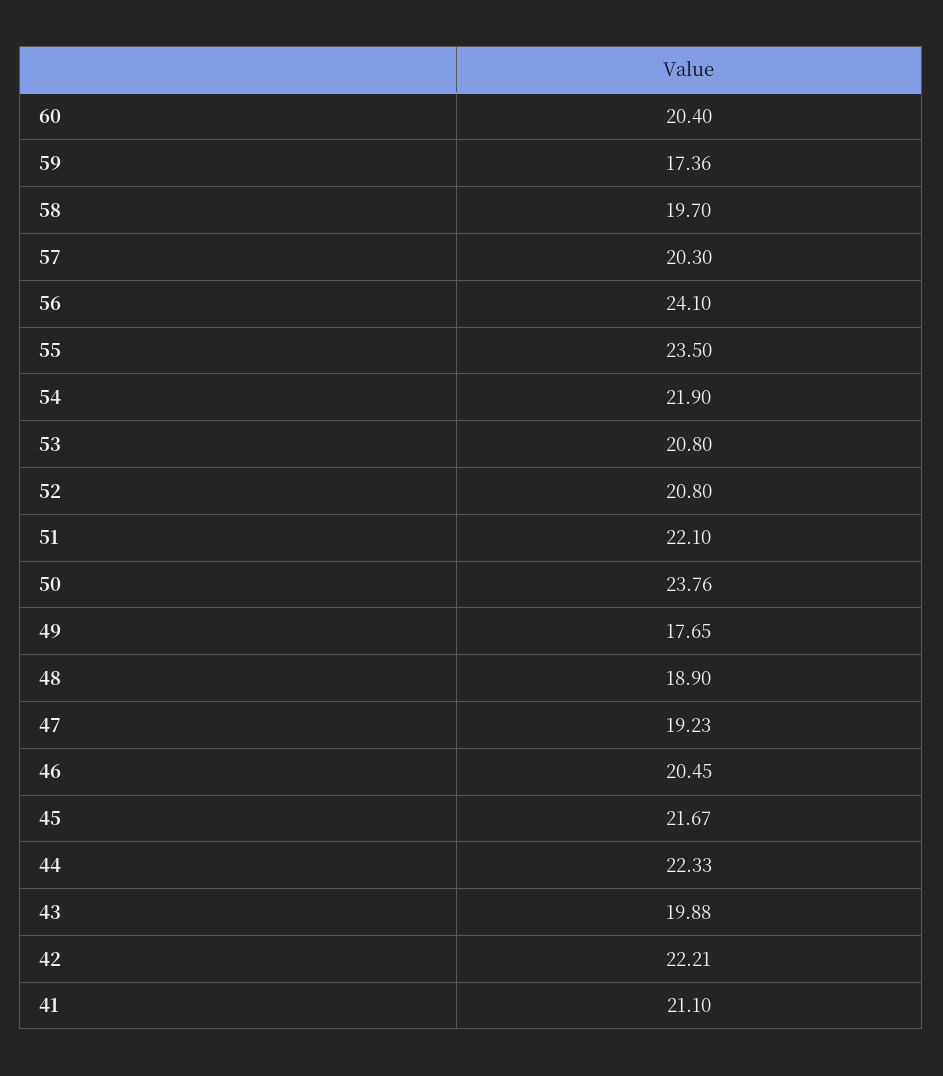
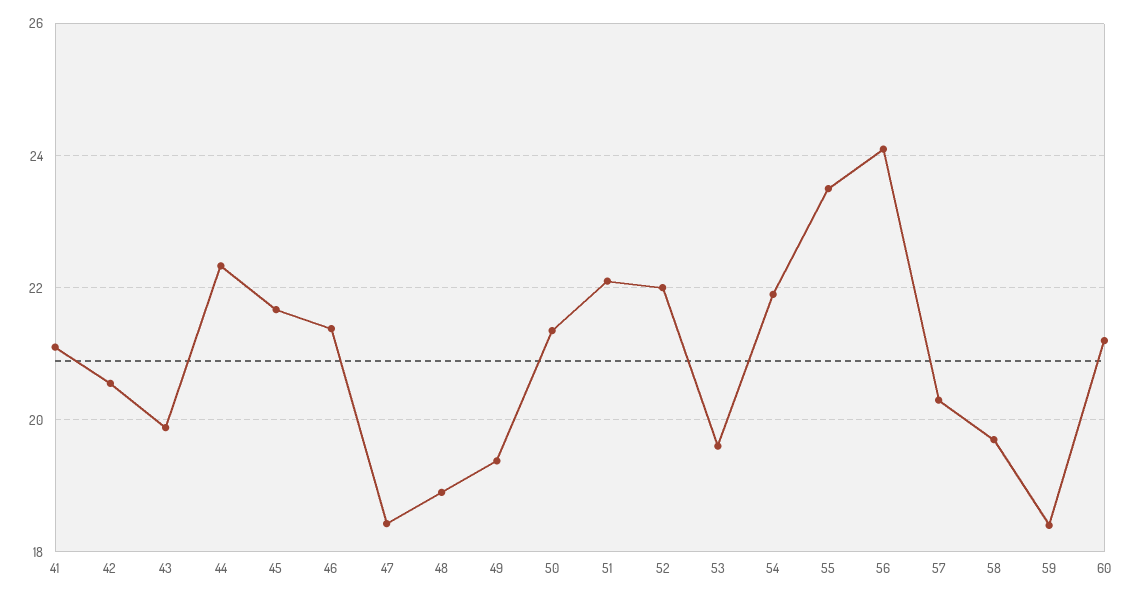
60: 20.4 -> 21.2
59: 17.36 -> 18.4
53: 20.8 -> 19.6
52: 20.8 -> 22
50: 23.76 -> 21.4
49: 17.65 -> 19.4
47: 19.23 -> 18.4
46: 20.45 -> 21.4
42: 22.21 -> 20.6

